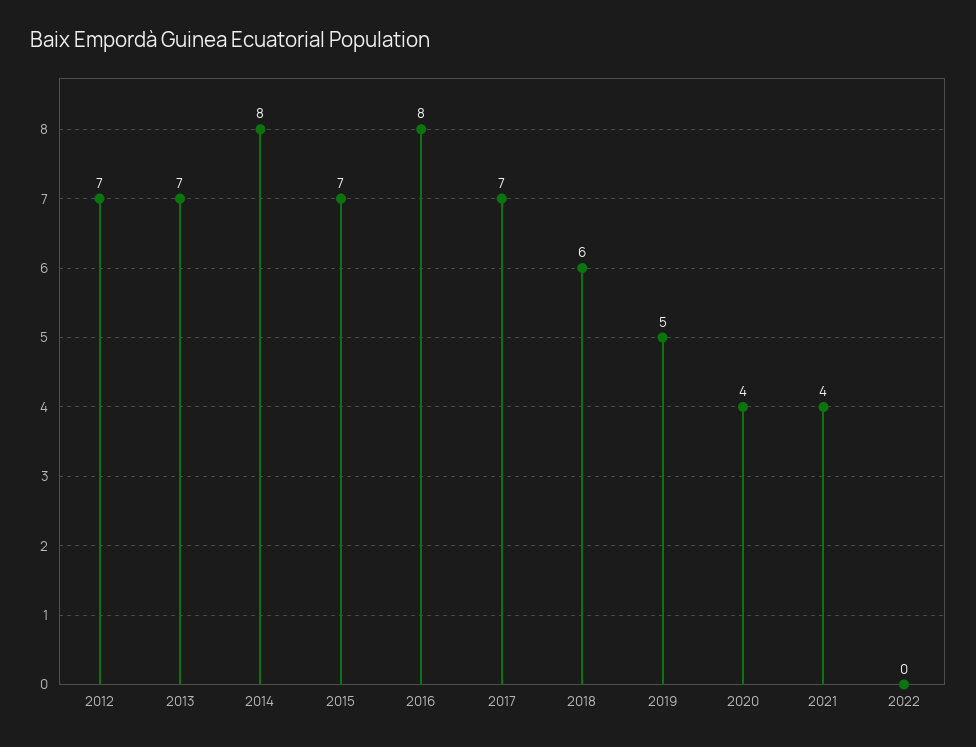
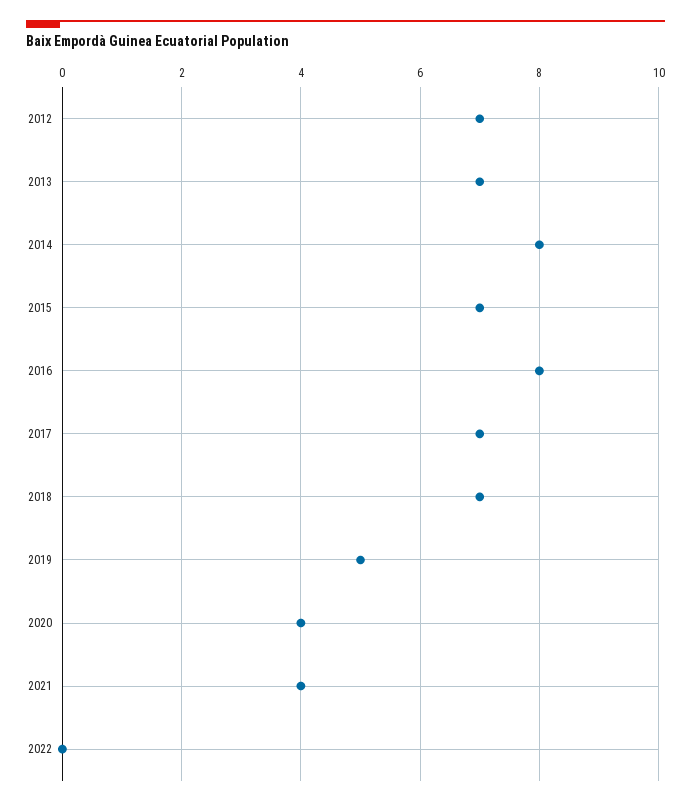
2018: 6 -> 7

